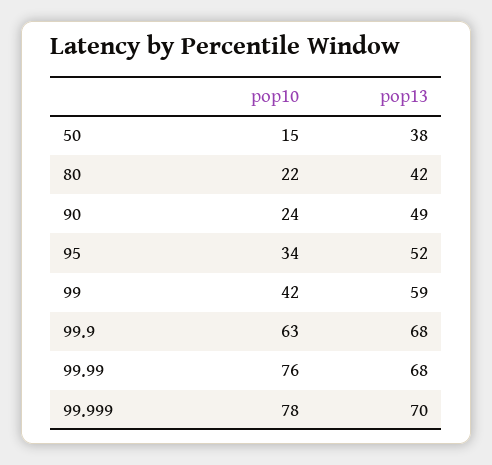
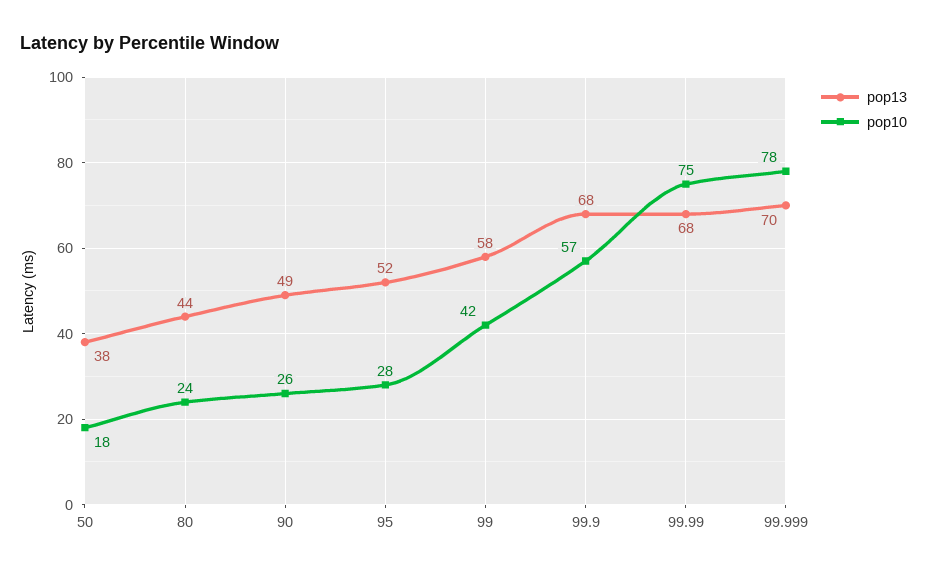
pop10, 50: 15 -> 18
pop10, 80: 22 -> 24
pop13, 80: 42 -> 44
pop10, 90: 24 -> 26
pop10, 95: 34 -> 28
pop13, 99: 59 -> 58
pop10, 99.9: 63 -> 57
pop10, 99.99: 76 -> 75

